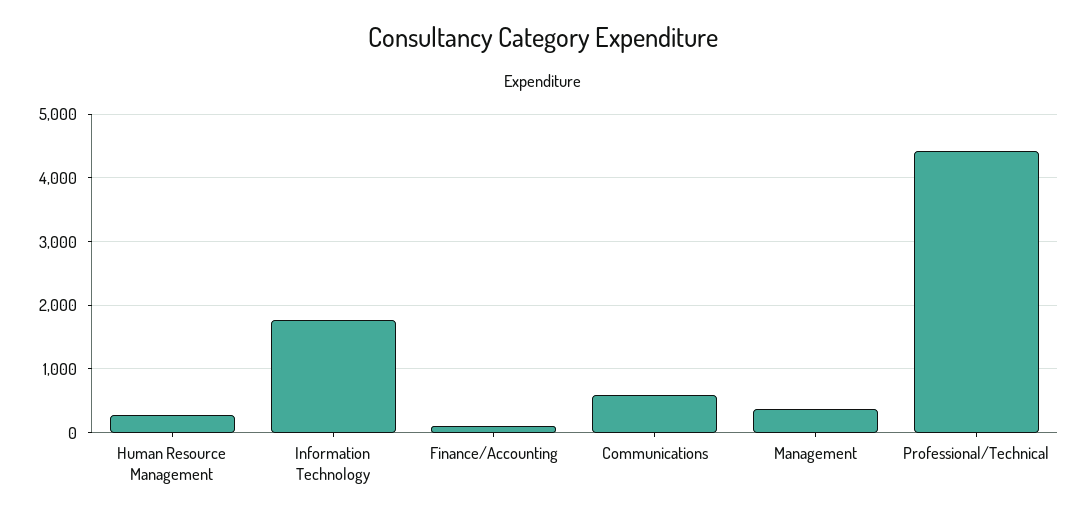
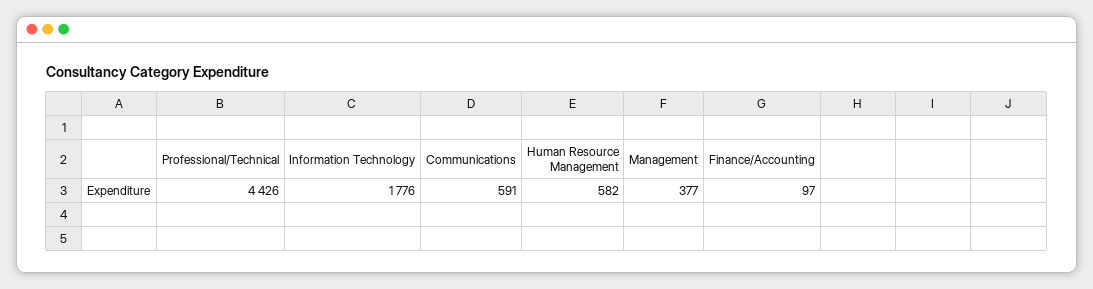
Human Resource Management: 300 -> 582

